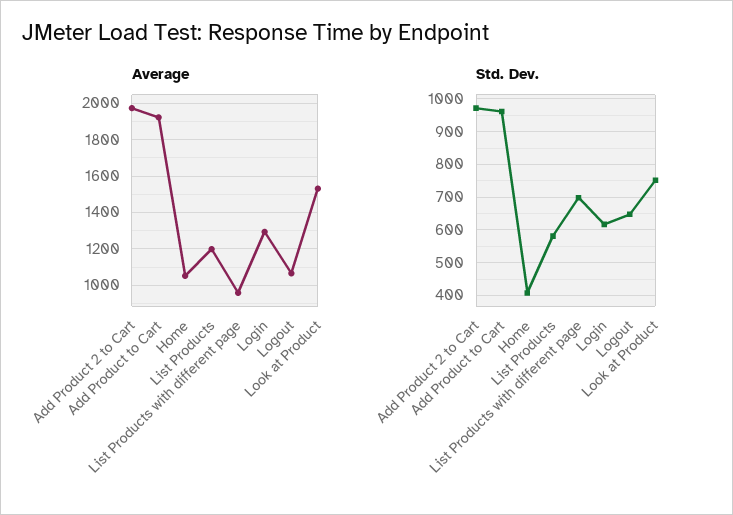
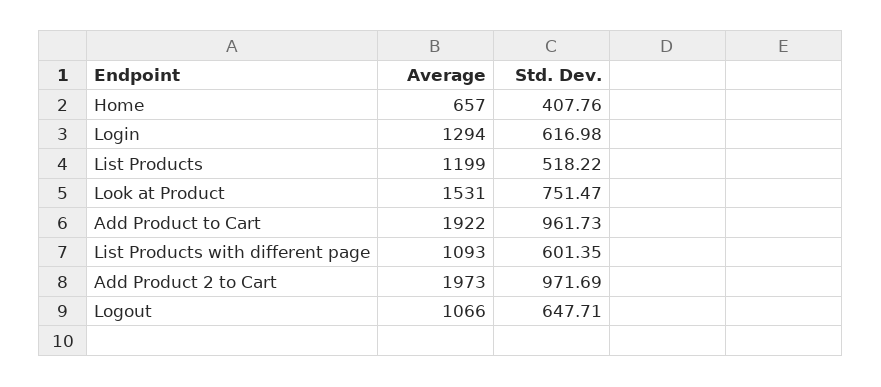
Average, Home: 1050 -> 657
Average, List Products with different page: 950 -> 1093
Std. Dev., List Products: 580 -> 518.22
Std. Dev., List Products with different page: 700 -> 601.35

